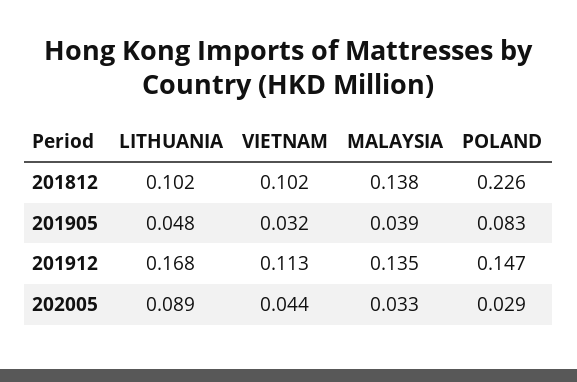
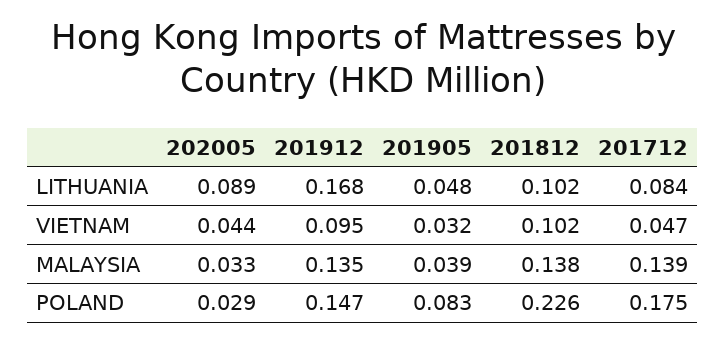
VIETNAM, 201912: 0.113 -> 0.095
LITHUANIA, 201712: none -> 0.084
VIETNAM, 201712: none -> 0.047
MALAYSIA, 201712: none -> 0.139
POLAND, 201712: none -> 0.175

